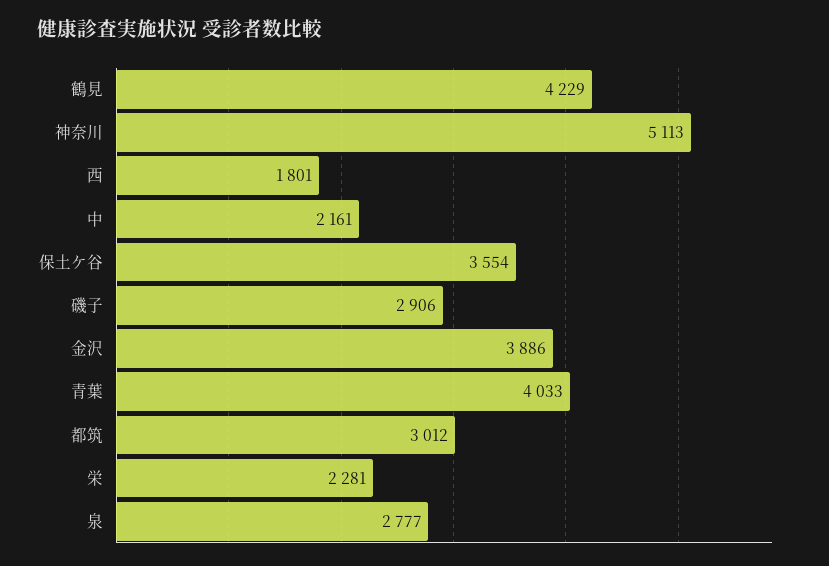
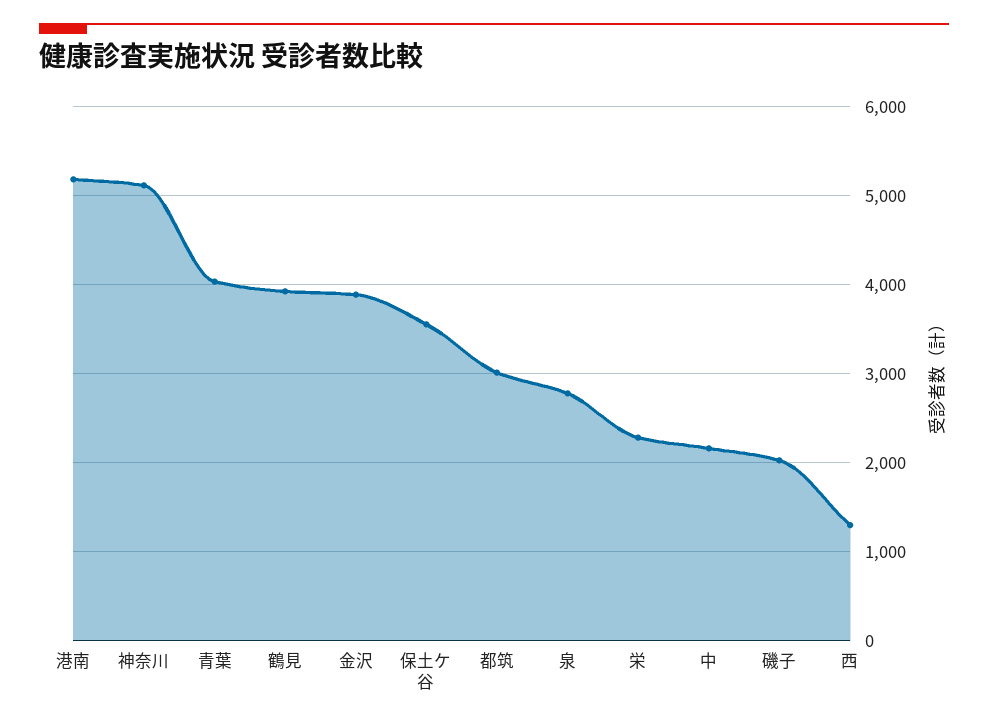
鶴見: 4229 -> 3900
西: 1801 -> 1300
磯子: 2906 -> 2000
港南: none -> 5200

